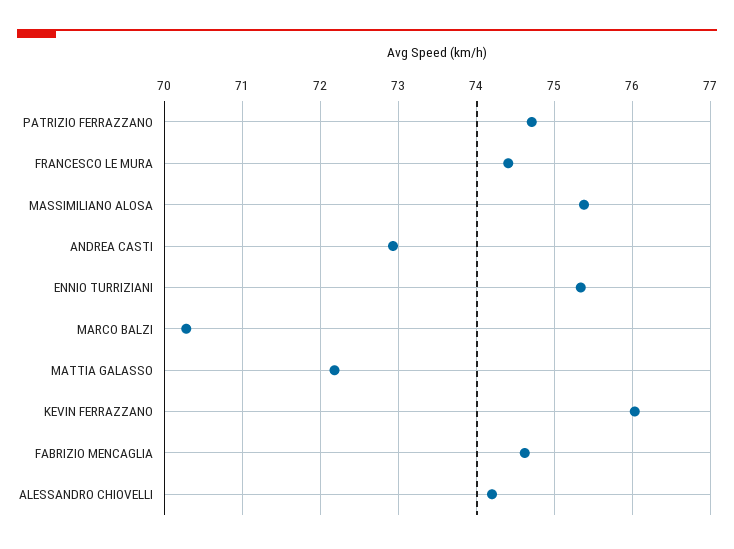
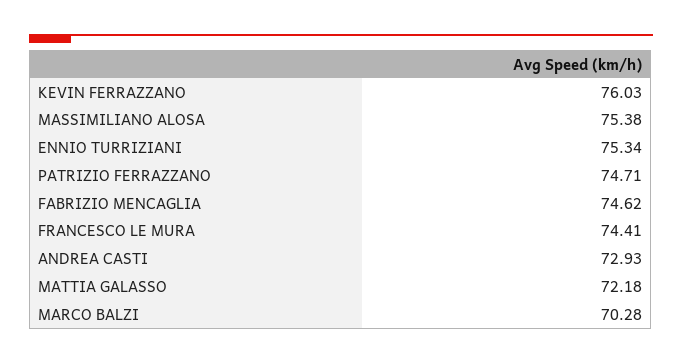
ALESSANDRO CHIOVELLI: 74.2 -> none

